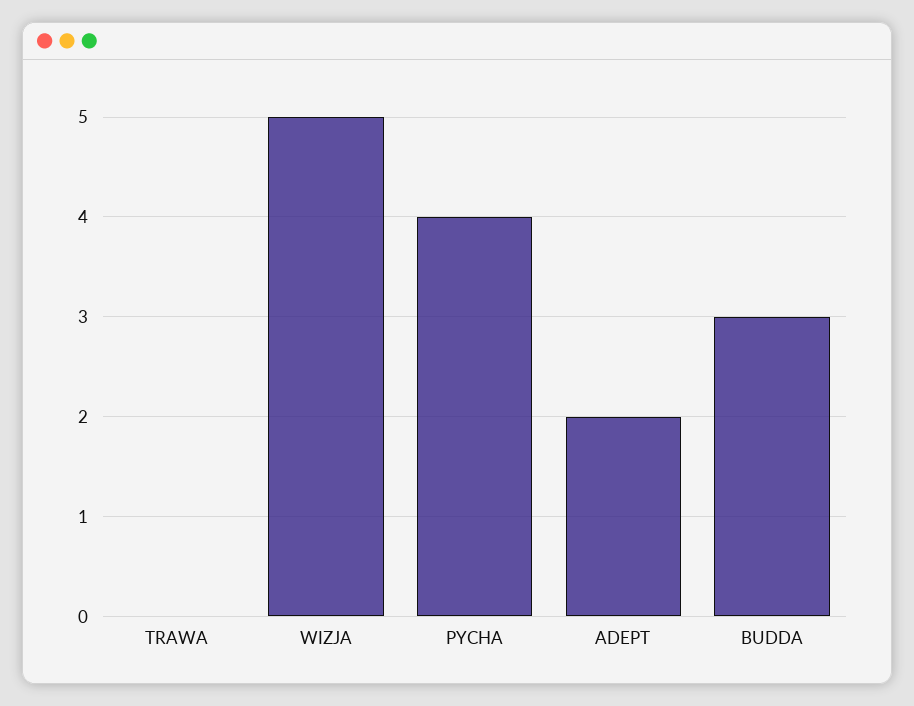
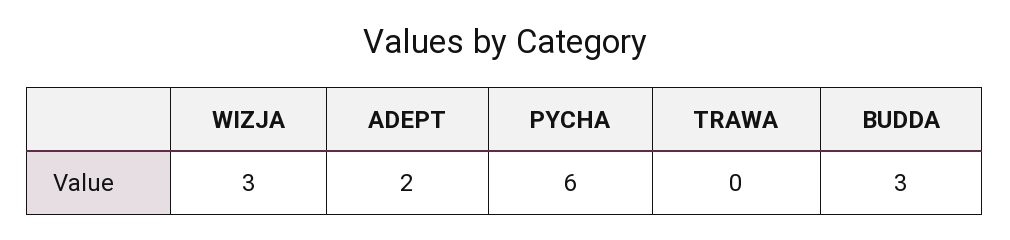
WIZJA: 5 -> 3
PYCHA: 4 -> 6

